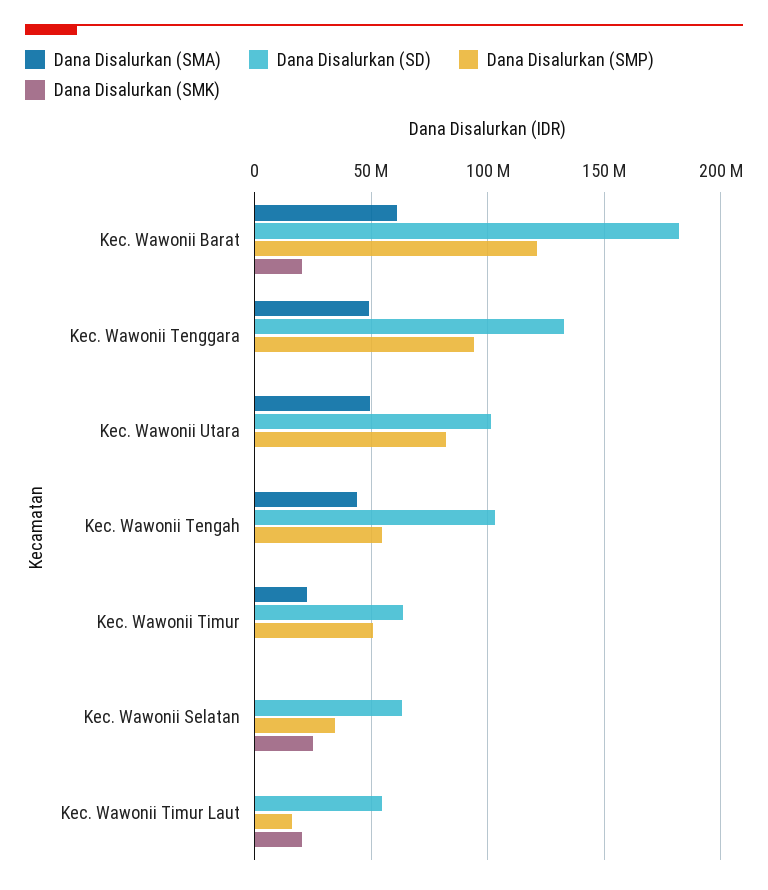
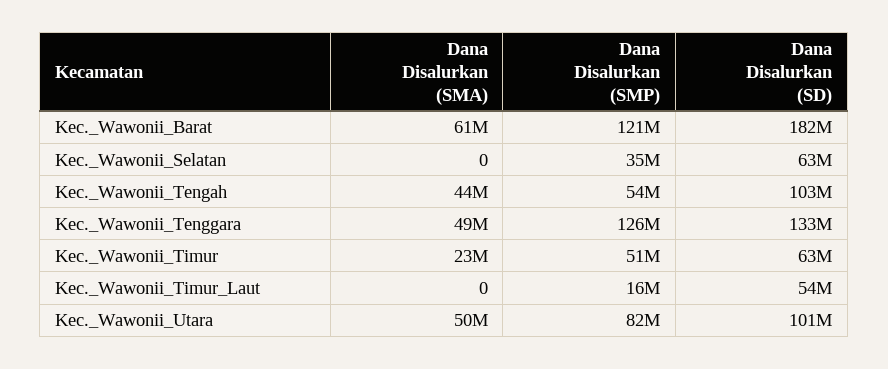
Dana Disalurkan (SMK), Kec. Wawonii Barat: 20000000 -> none
Dana Disalurkan (SMP), Kec. Wawonii Tenggara: 95000000 -> 126000000
Dana Disalurkan (SMK), Kec. Wawonii Tenggara: 0 -> none
Dana Disalurkan (SMK), Kec. Wawonii Utara: 0 -> none
Dana Disalurkan (SMK), Kec. Wawonii Tengah: 0 -> none
Dana Disalurkan (SMK), Kec. Wawonii Timur: 0 -> none
Dana Disalurkan (SMK), Kec. Wawonii Selatan: 25000000 -> none
Dana Disalurkan (SMK), Kec. Wawonii Timur Laut: 20000000 -> none

